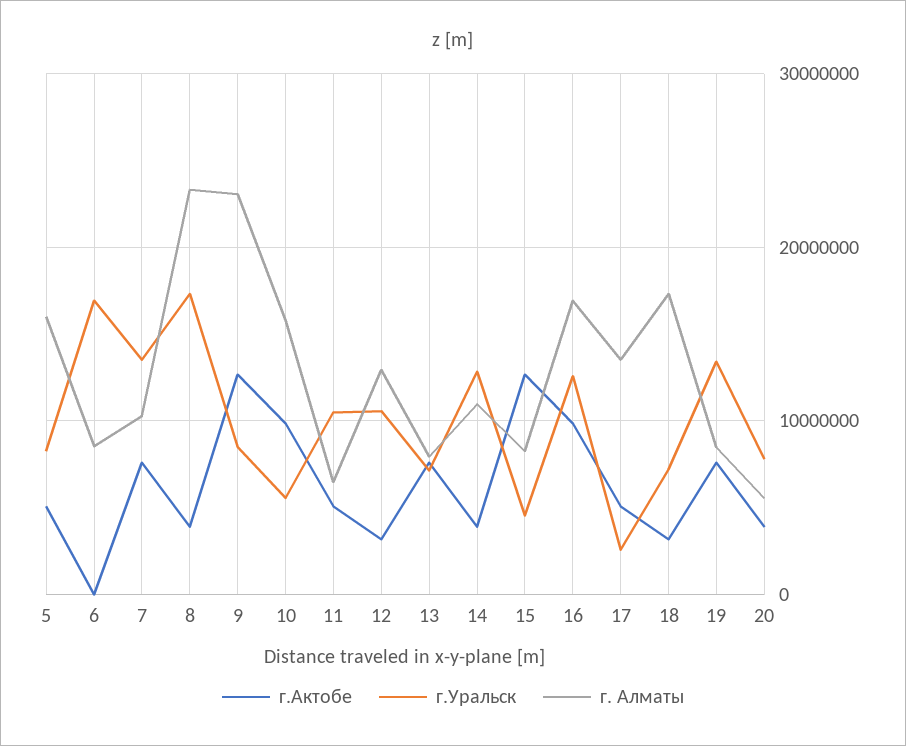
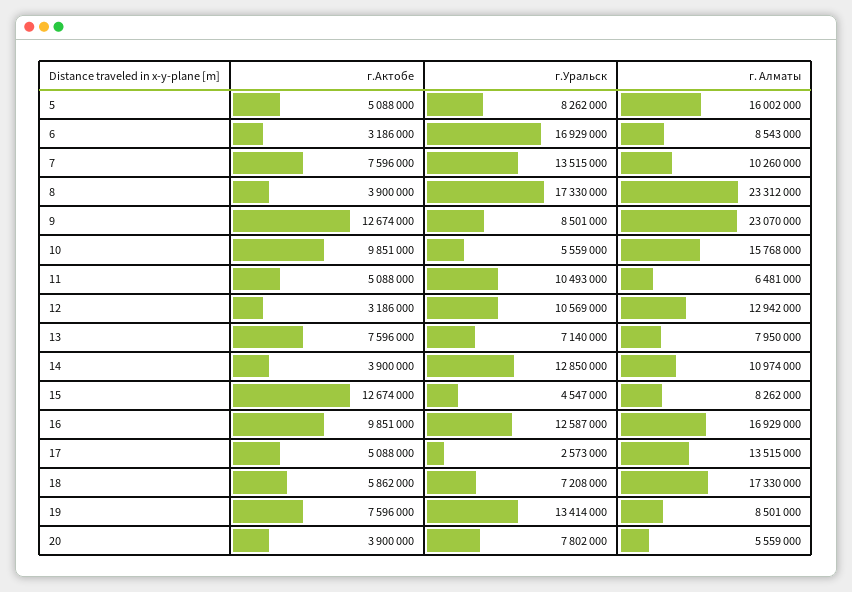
г.Актобе, 6: 0 -> 3186000
г.Актобе, 18: 3000000 -> 5862000

